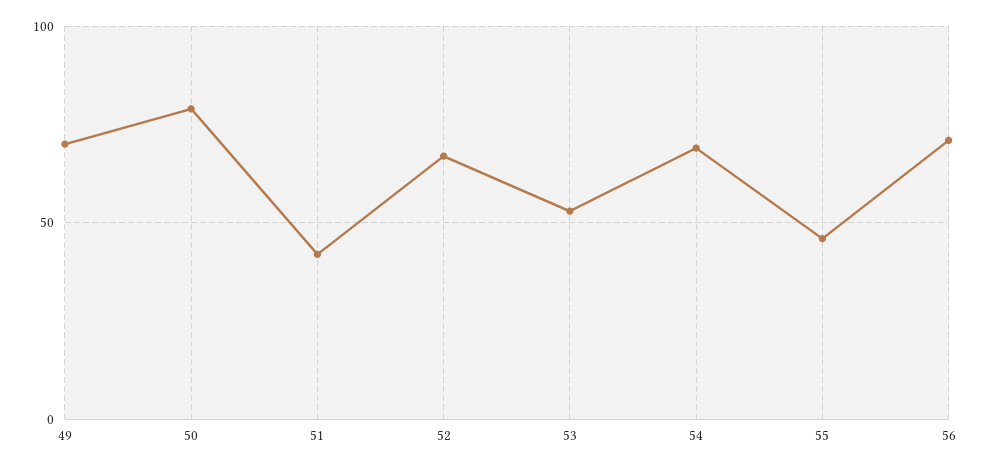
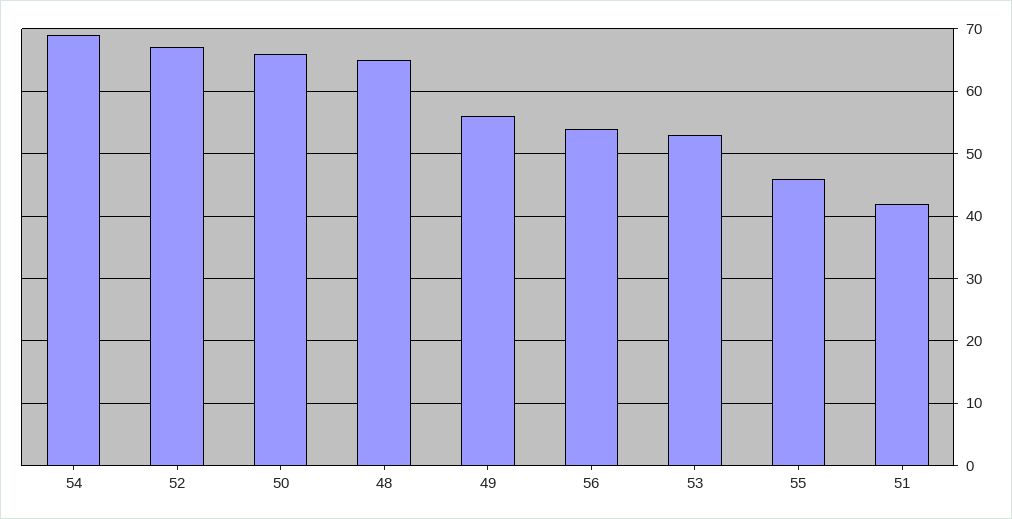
49: 70 -> 56
50: 80 -> 66
56: 70 -> 54
48: none -> 65

